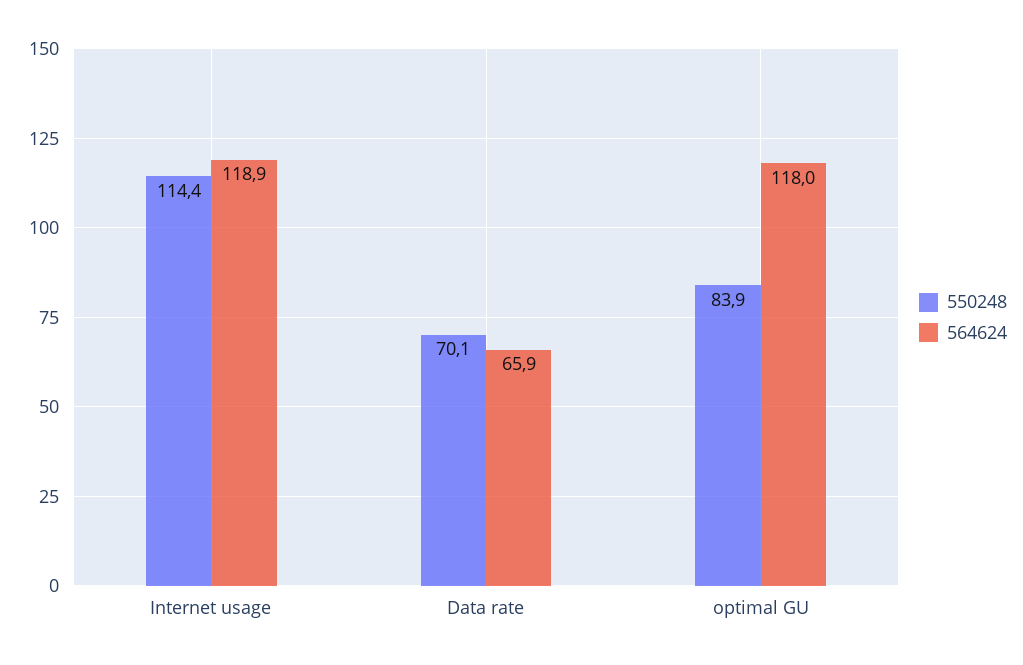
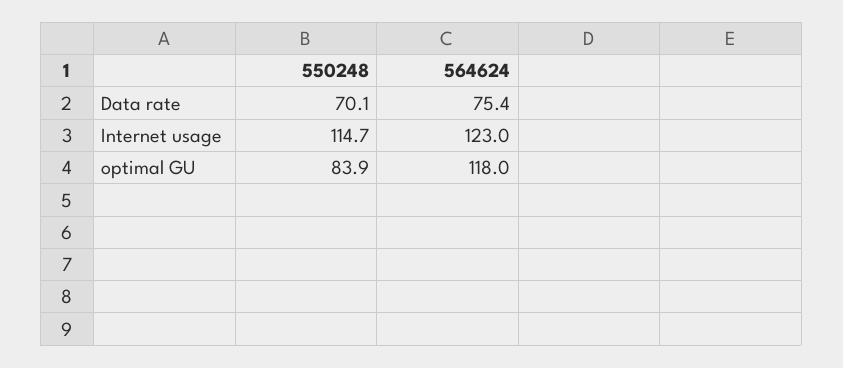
550248, Internet usage: 114.4 -> 114.7
564624, Internet usage: 118.9 -> 123
564624, Data rate: 65.9 -> 75.4

